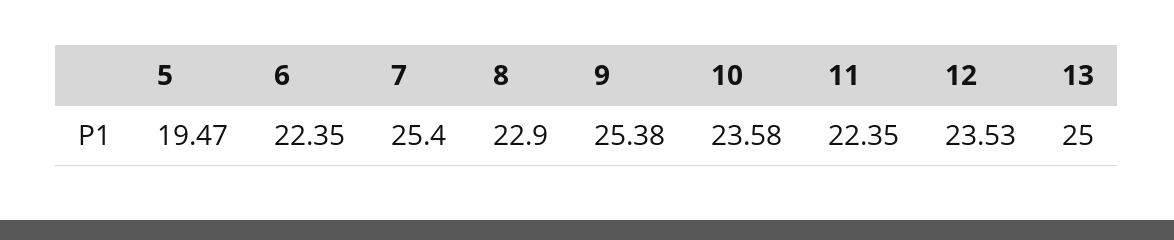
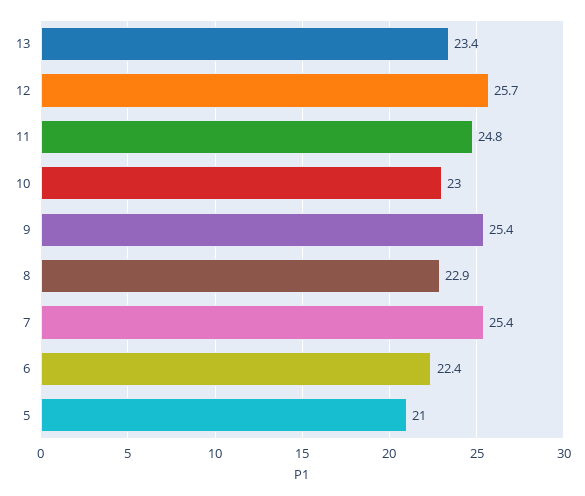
5: 19.47 -> 21
10: 23.58 -> 23
11: 22.35 -> 24.8
12: 23.53 -> 25.7
13: 25 -> 23.4

